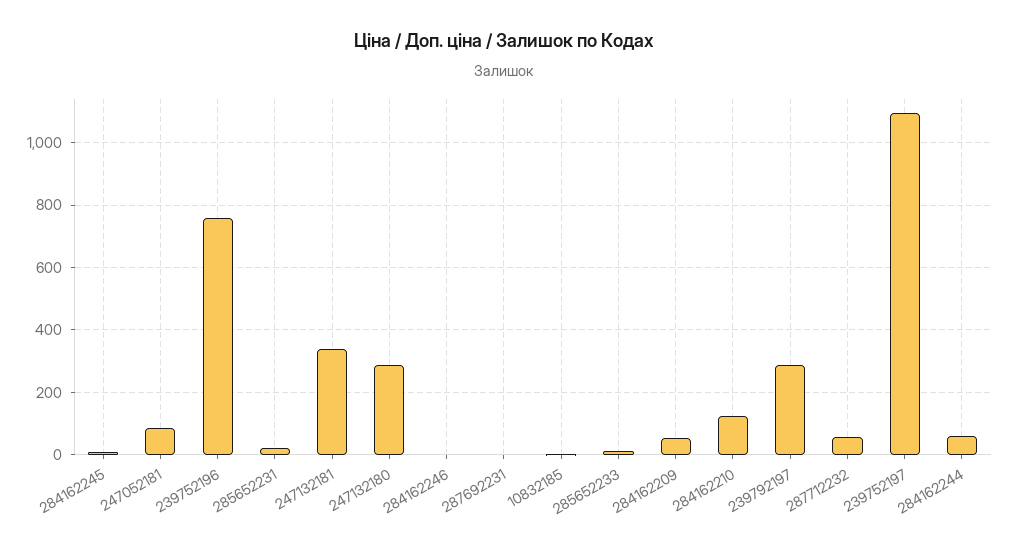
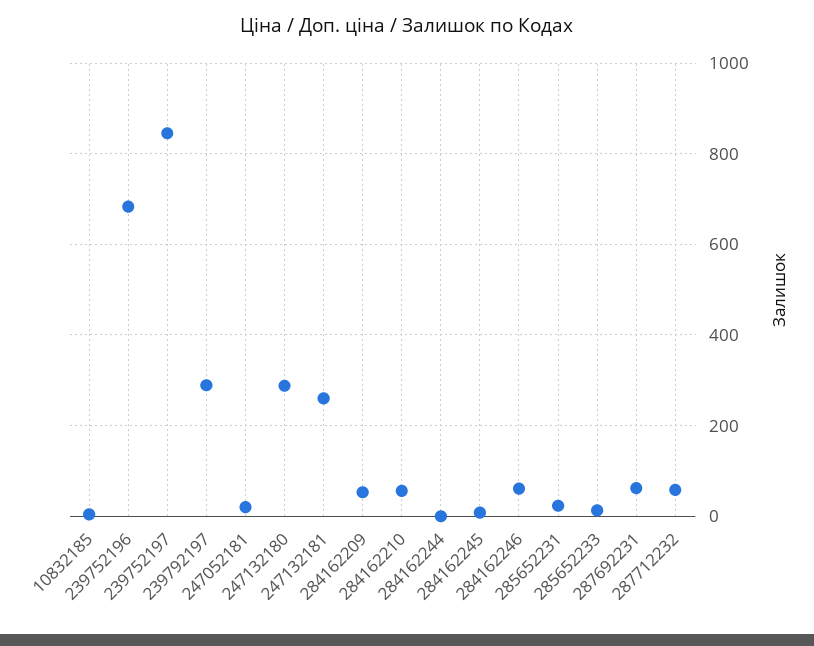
247052181: 80 -> 20
239752196: 760 -> 680
247132181: 340 -> 260
284162246: 0 -> 60
287692231: 0 -> 60
284162210: 120 -> 60
239752197: 1100 -> 840
284162244: 60 -> 0

